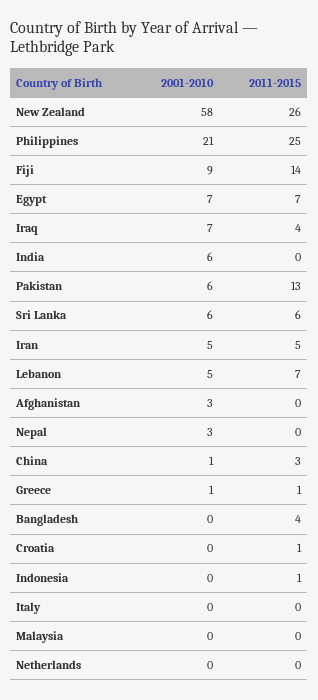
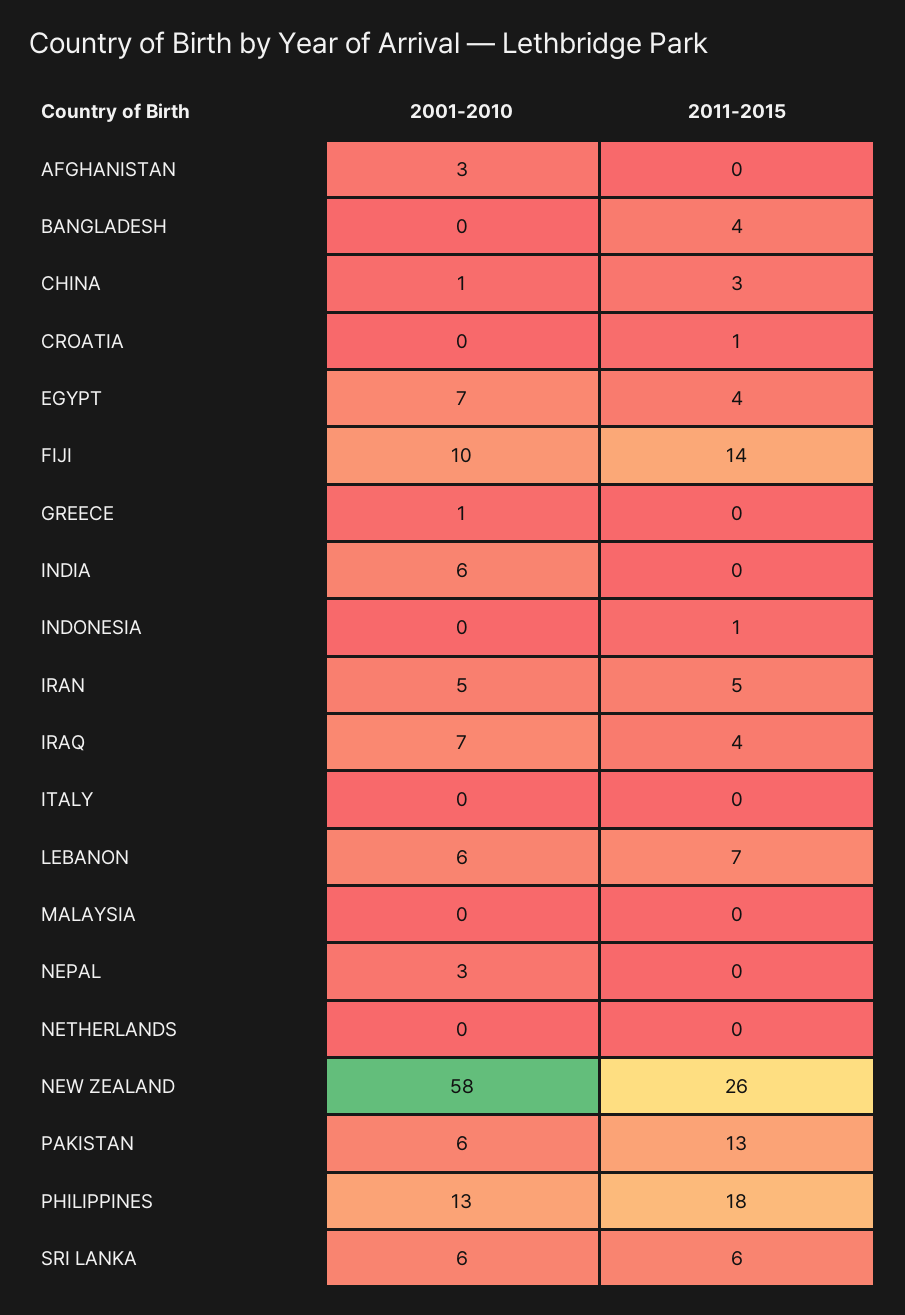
2001-2010, Philippines: 21 -> 13
2011-2015, Philippines: 25 -> 18
2001-2010, Fiji: 9 -> 10
2011-2015, Egypt: 7 -> 4
2001-2010, Lebanon: 5 -> 6
2011-2015, Greece: 1 -> 0

